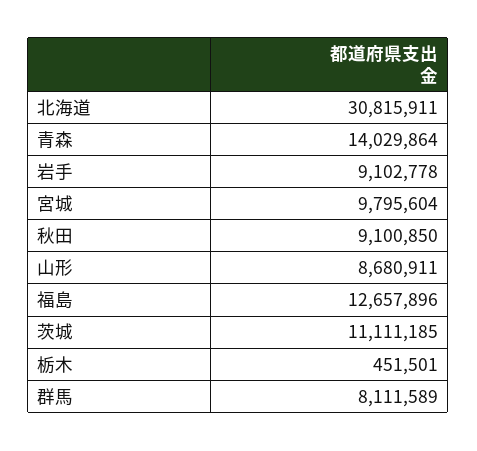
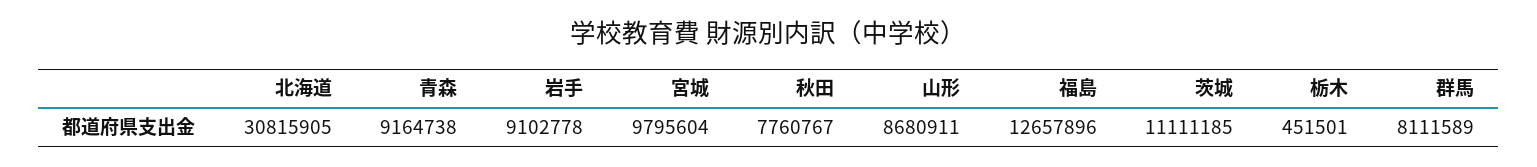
北海道: 30815911 -> 30815905
青森: 14029864 -> 9164738
秋田: 9100850 -> 7760767

